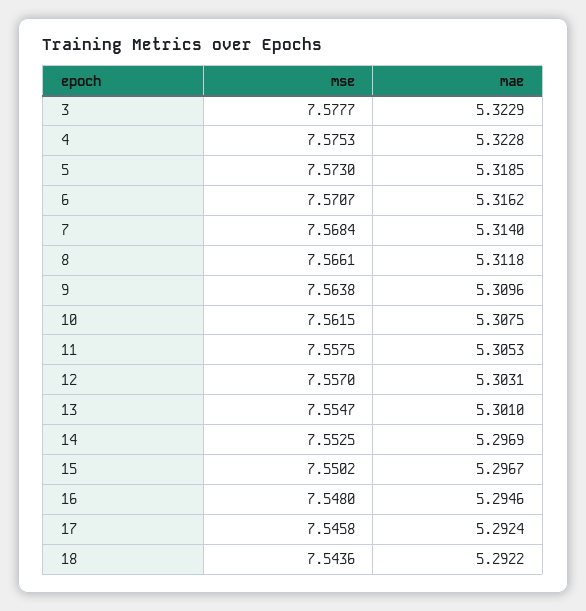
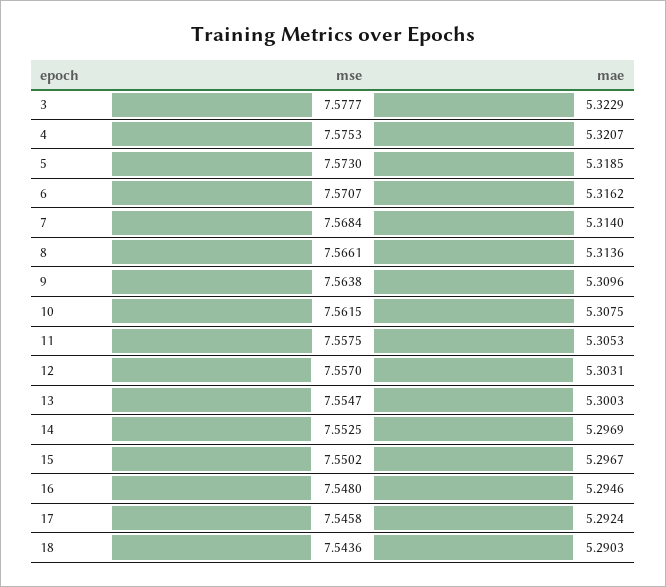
mae, 4: 5.3228 -> 5.3207
mae, 8: 5.3118 -> 5.3136
mae, 13: 5.301 -> 5.3003
mae, 18: 5.2922 -> 5.2903

